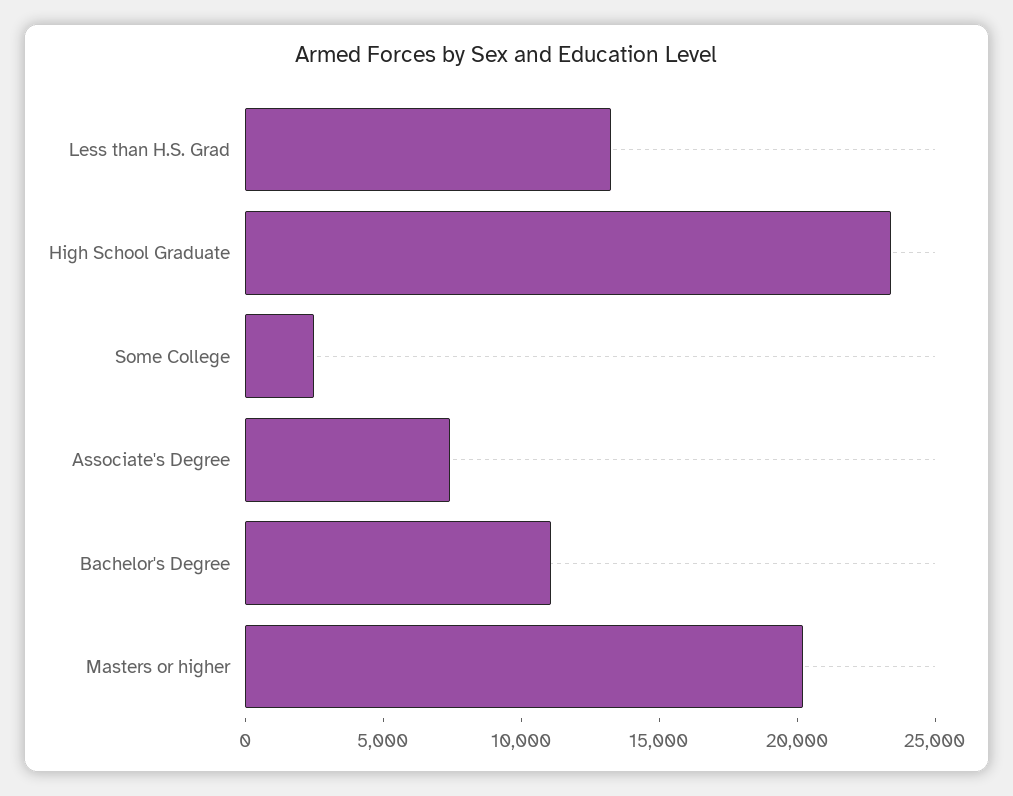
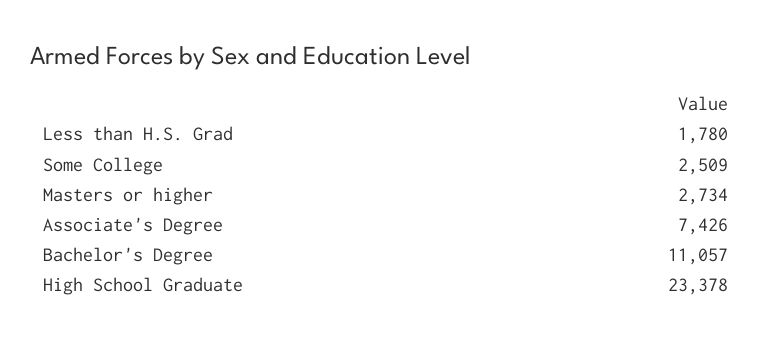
Less than H.S. Grad: 13000 -> 1780
Masters or higher: 20000 -> 2734

